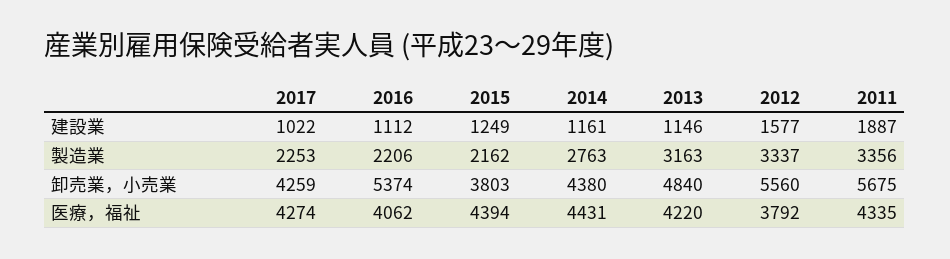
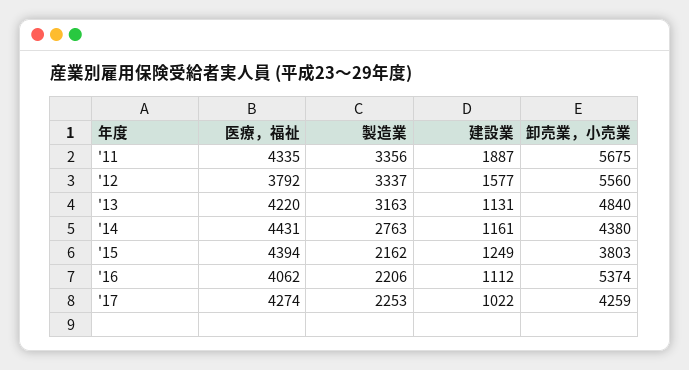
2013, 建設業: 1146 -> 1131

